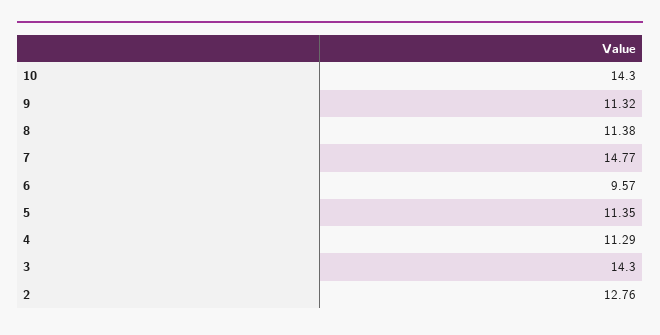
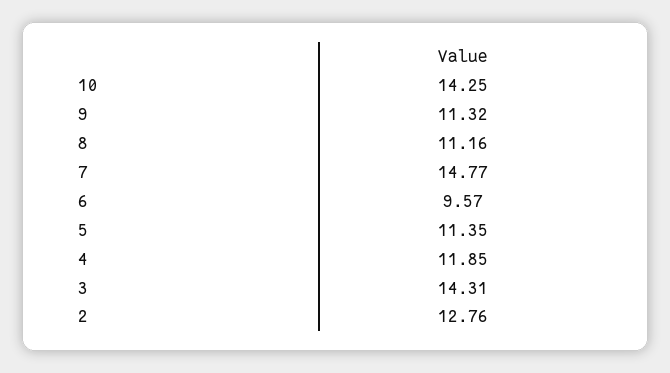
10: 14.3 -> 14.25
8: 11.38 -> 11.16
4: 11.29 -> 11.85
3: 14.3 -> 14.31

